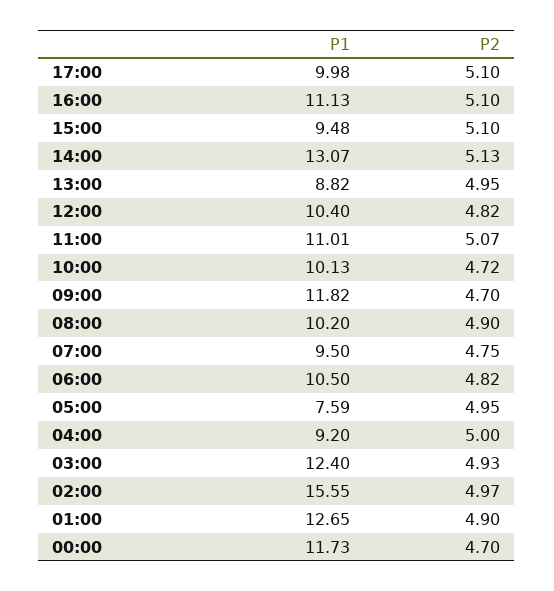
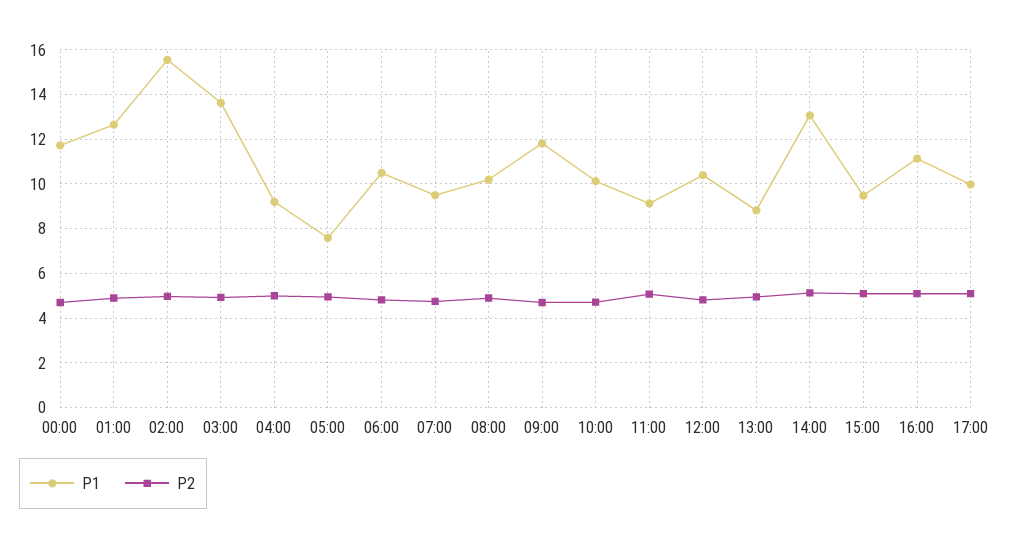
P1, 11:00: 11.01 -> 9
P1, 03:00: 12.4 -> 13.5

